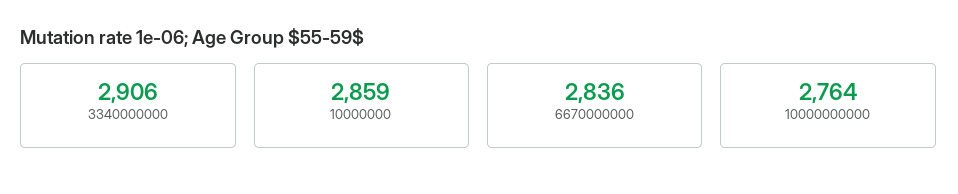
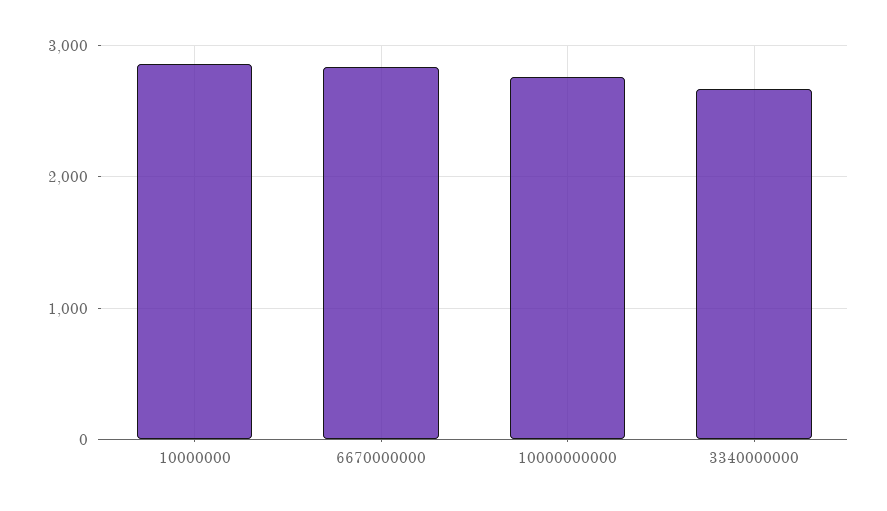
3340000000: 2906 -> 2700

